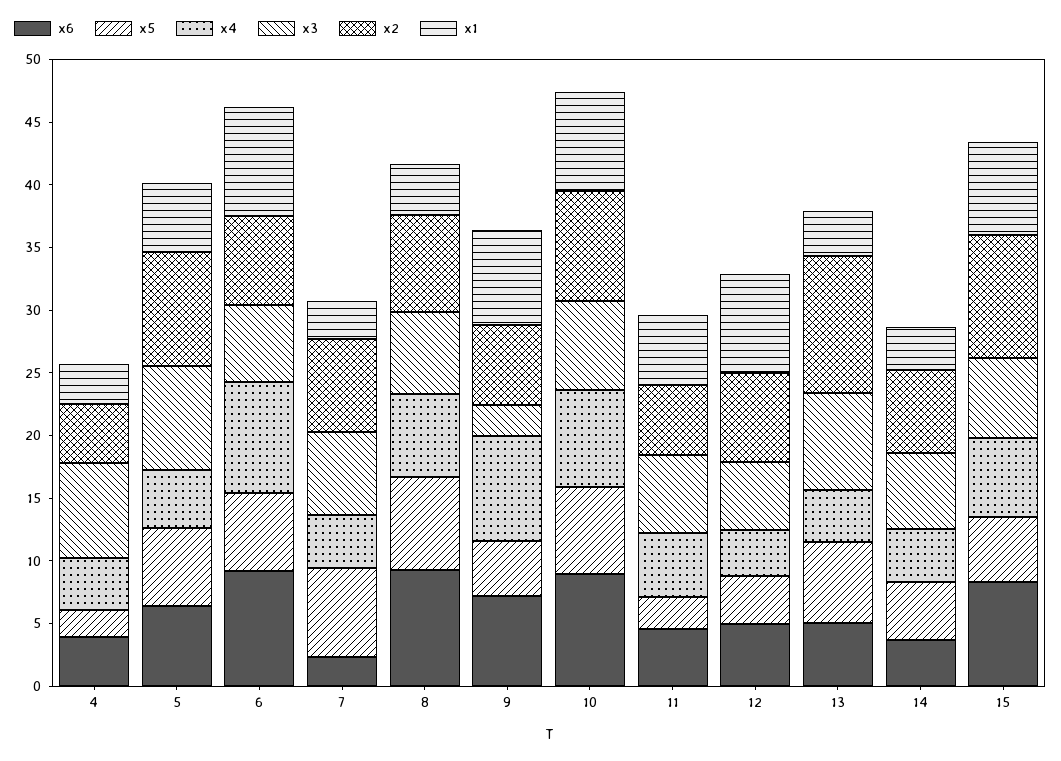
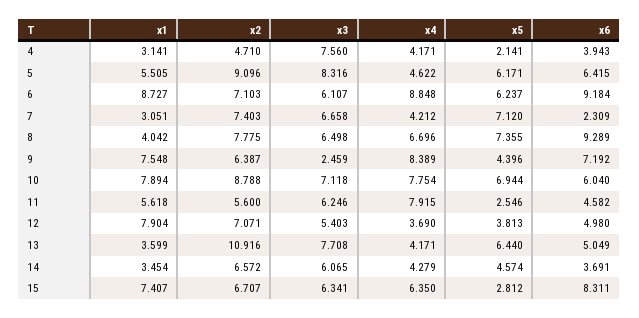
x6, 10: 9 -> 6.04
x4, 11: 5 -> 7.915
x5, 15: 5 -> 2.812
x2, 15: 10 -> 6.707

